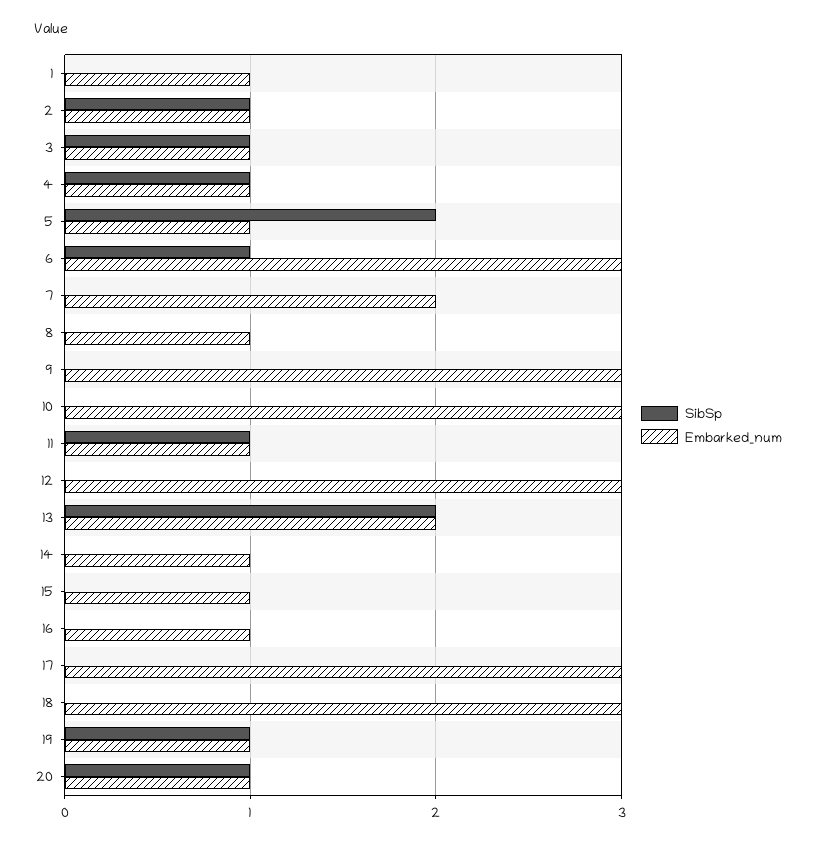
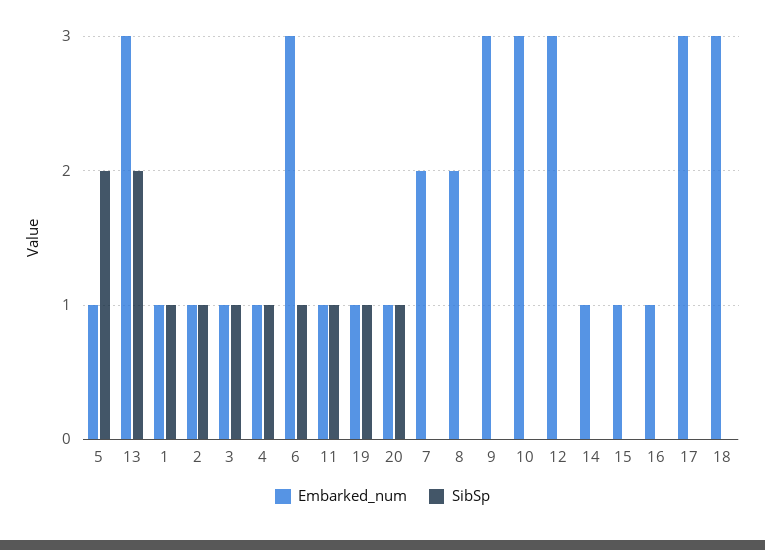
SibSp, 1: 0 -> 1
Embarked_num, 8: 1 -> 2
Embarked_num, 13: 2 -> 3

